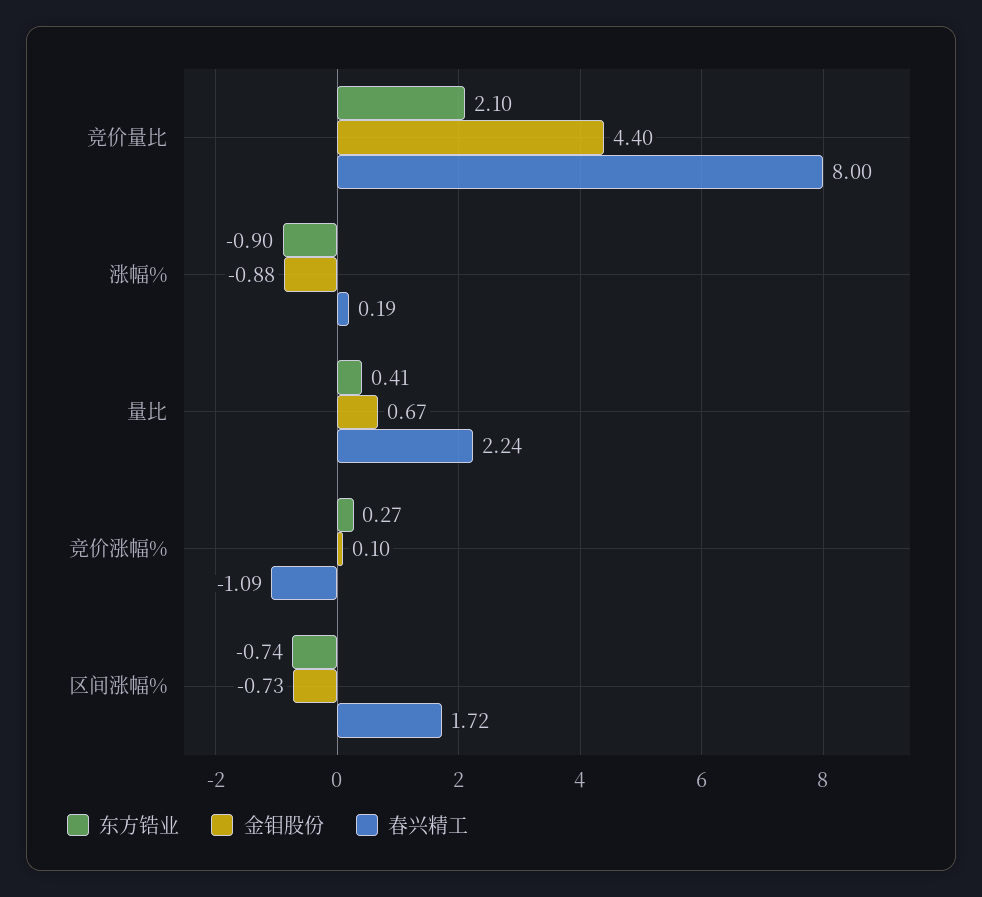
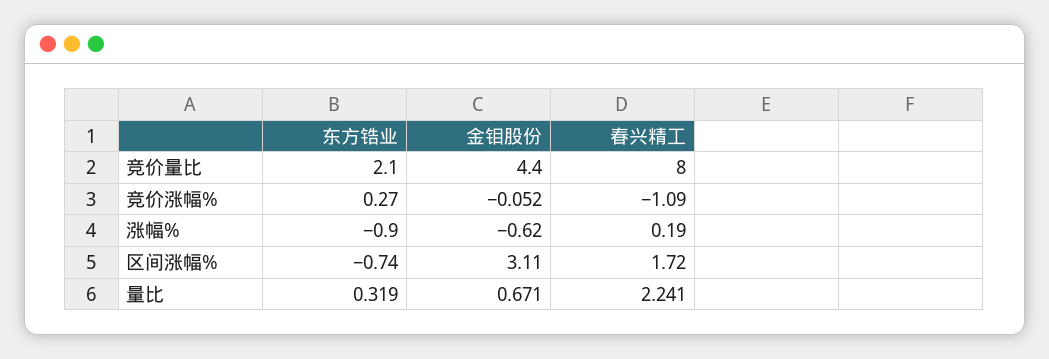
金钼股份, 涨幅%: -0.88 -> -0.62
东方锆业, 量比: 0.41 -> 0.319
金钼股份, 竞价涨幅%: 0.1 -> -0.052
金钼股份, 区间涨幅%: -0.73 -> 3.11

